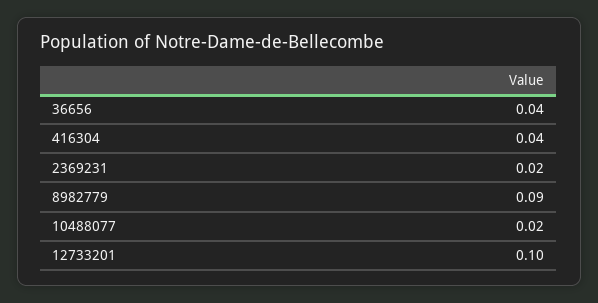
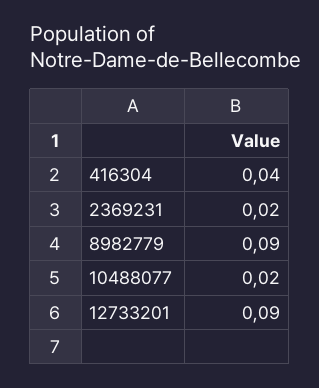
36656: 0.04 -> none
12733201: 0.1 -> 0.09

